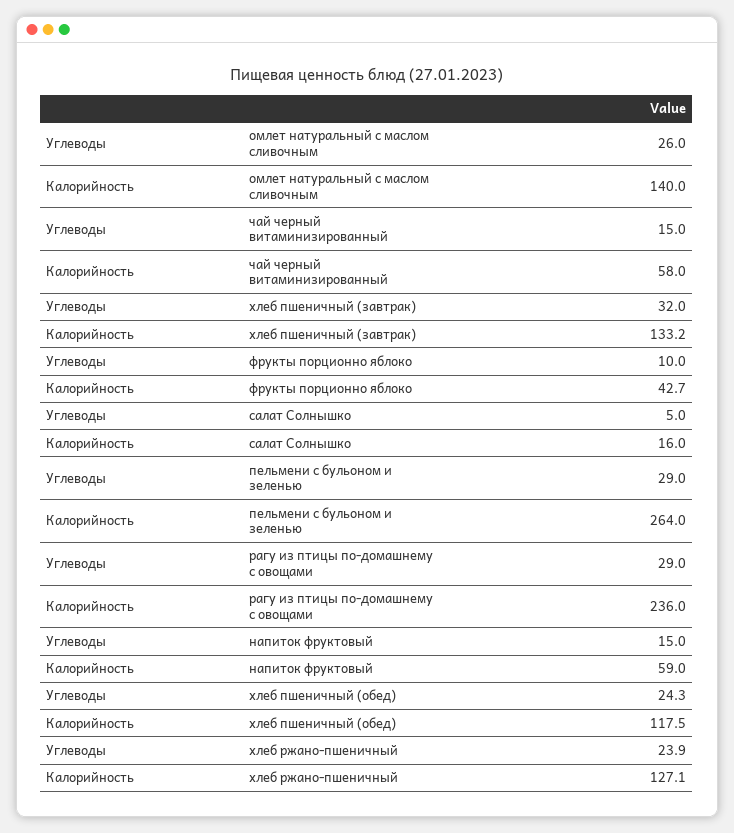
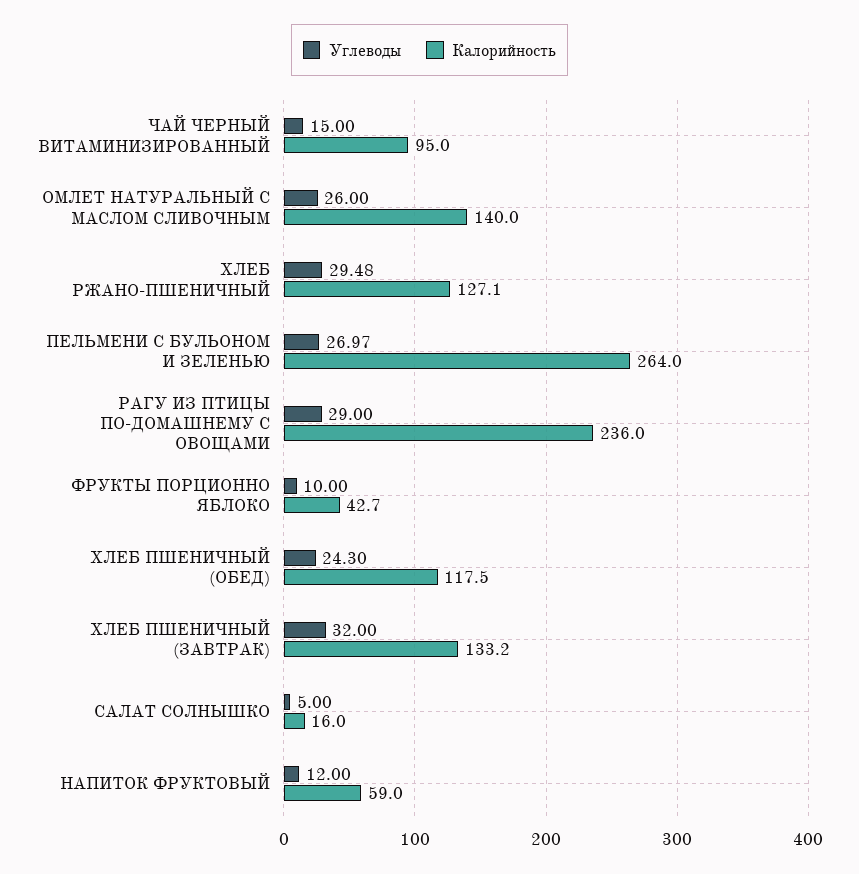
Калорийность, чай черный витаминизированный: 58 -> 95
Углеводы, пельмени с бульоном и зеленью: 29 -> 26.97
Углеводы, напиток фруктовый: 15 -> 12
Углеводы, хлеб ржано-пшеничный: 23.9 -> 29.48

